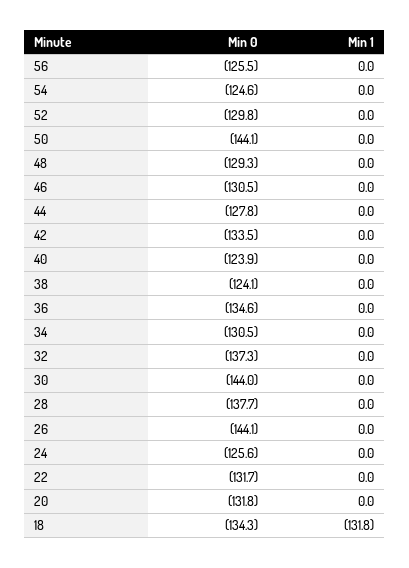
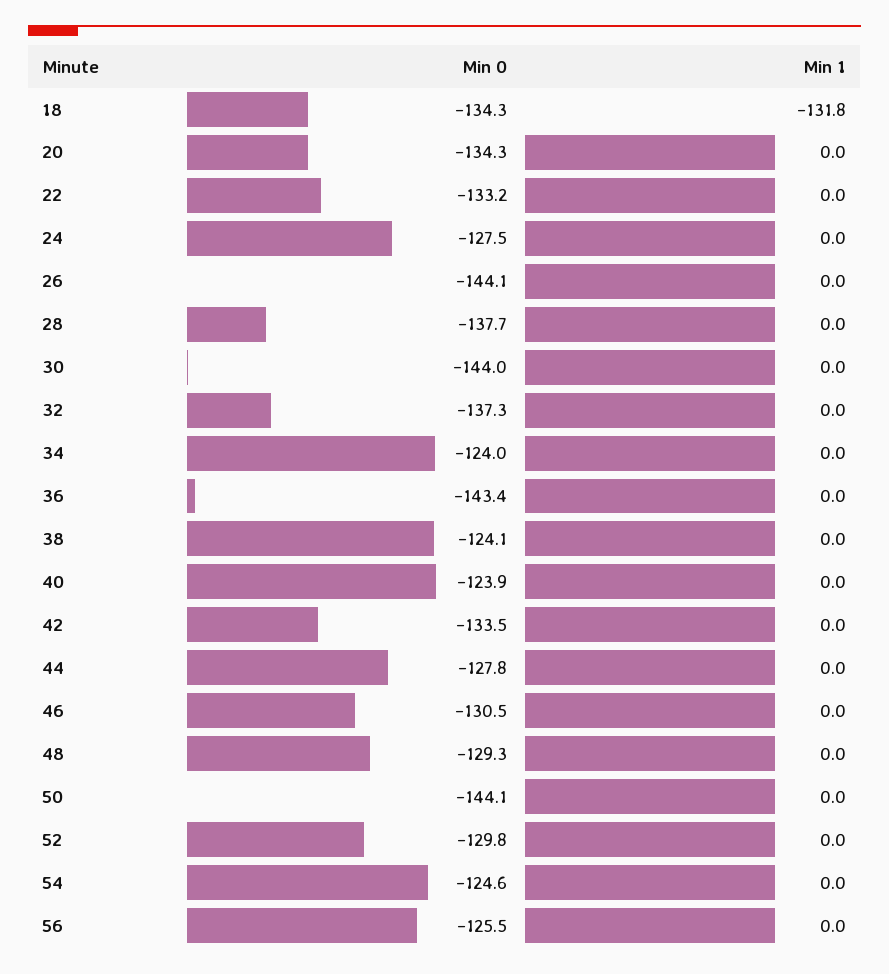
Min 0, 36: -134.6 -> -143.4
Min 0, 34: -130.5 -> -124
Min 0, 24: -125.6 -> -127.5
Min 0, 22: -131.7 -> -133.2
Min 0, 20: -131.8 -> -134.3

